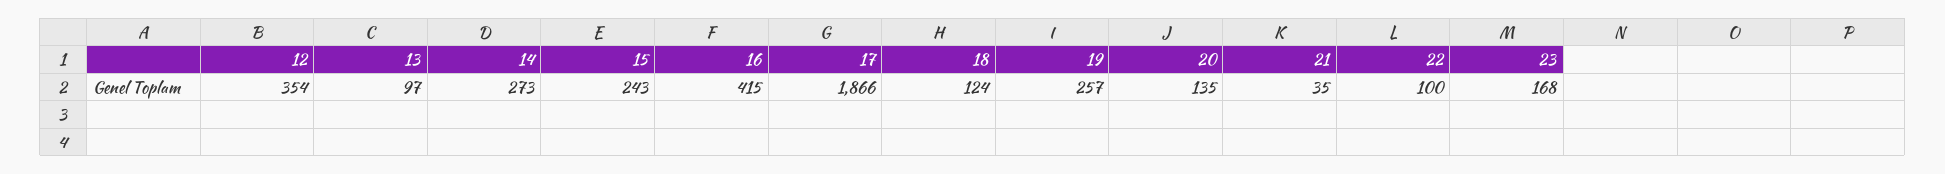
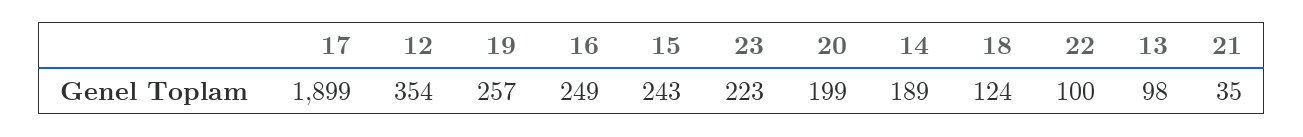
13: 97 -> 98
14: 273 -> 189
16: 415 -> 249
17: 1866 -> 1899
20: 135 -> 199
23: 168 -> 223

